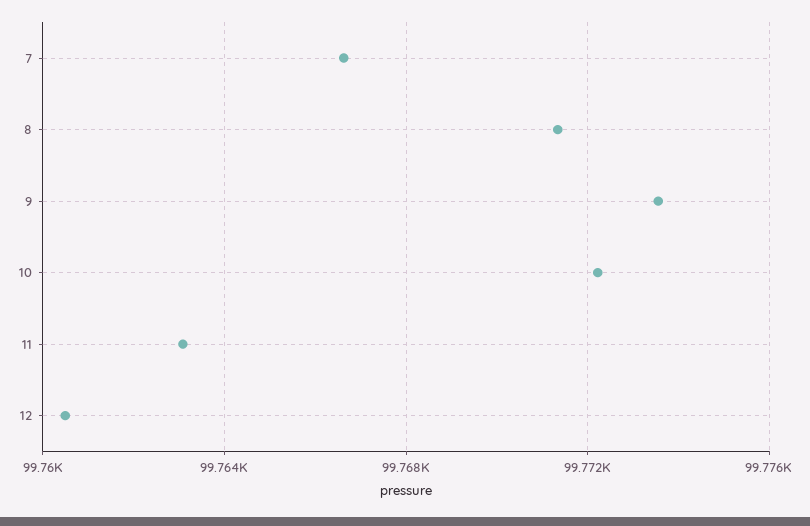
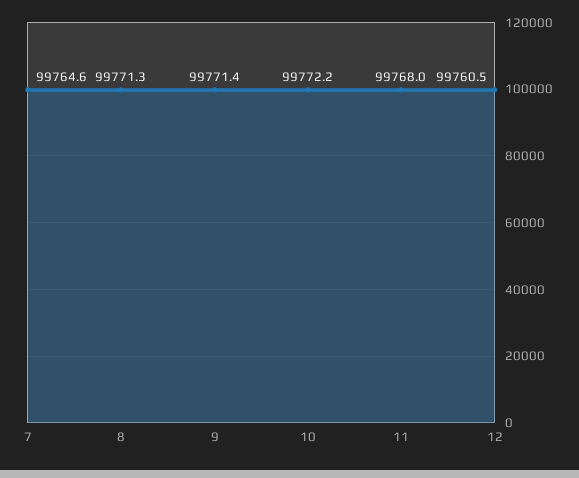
7: 99766.5 -> 99764.6
9: 99773.5 -> 99771.4
11: 99763 -> 99768

